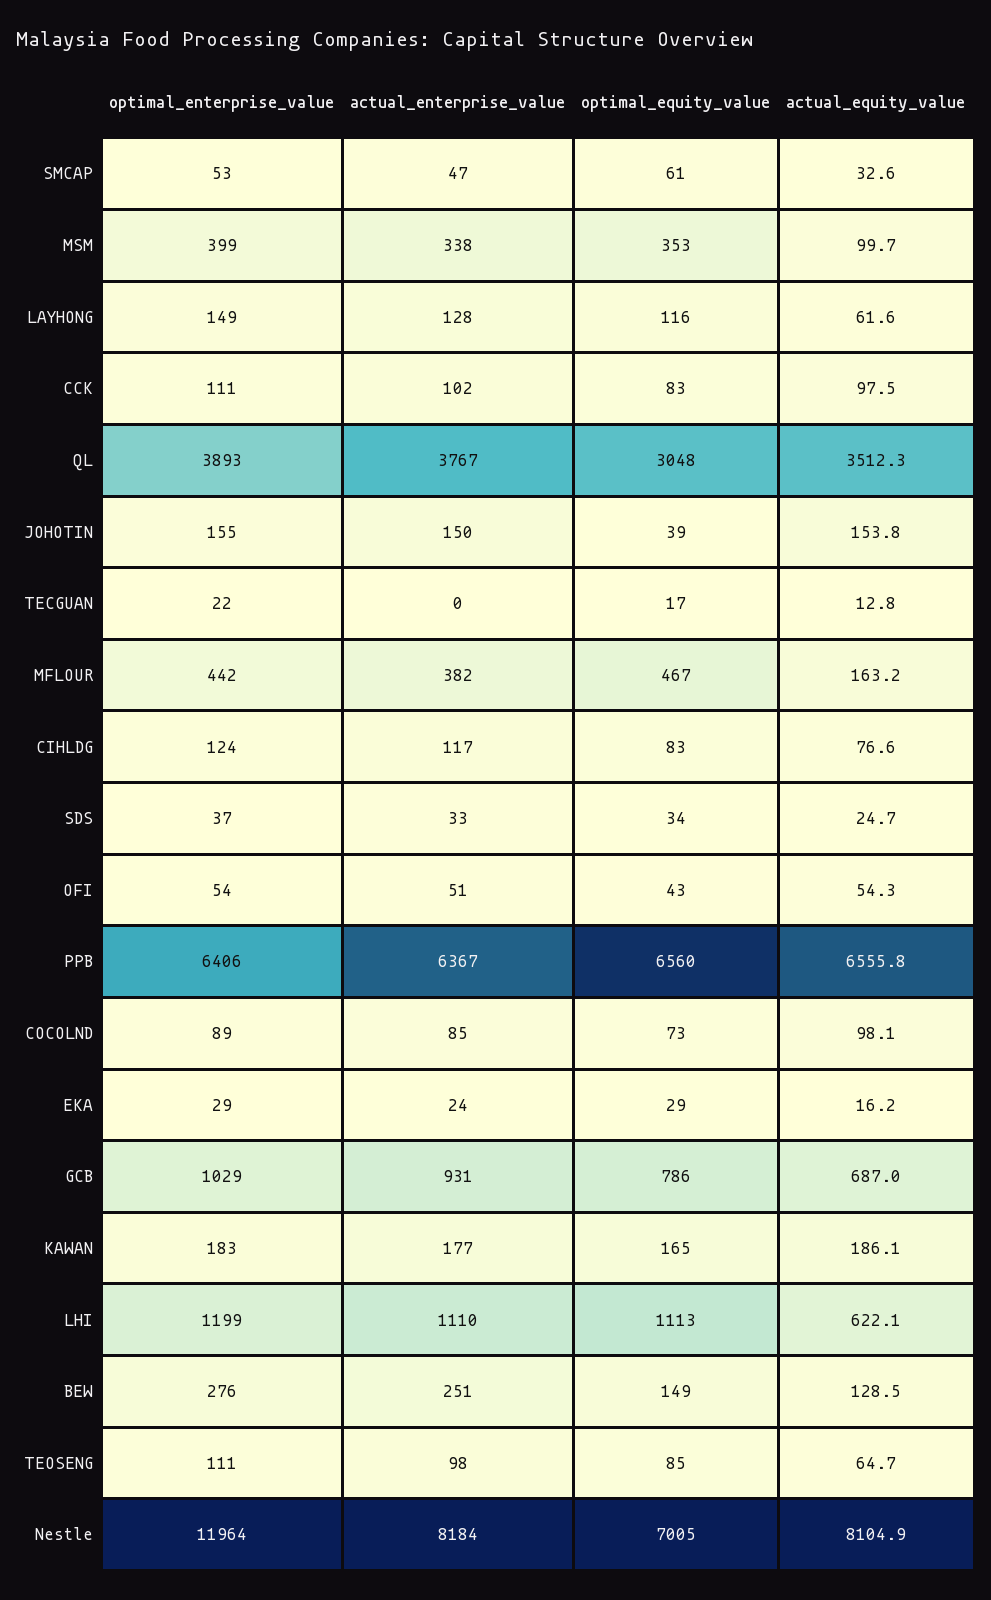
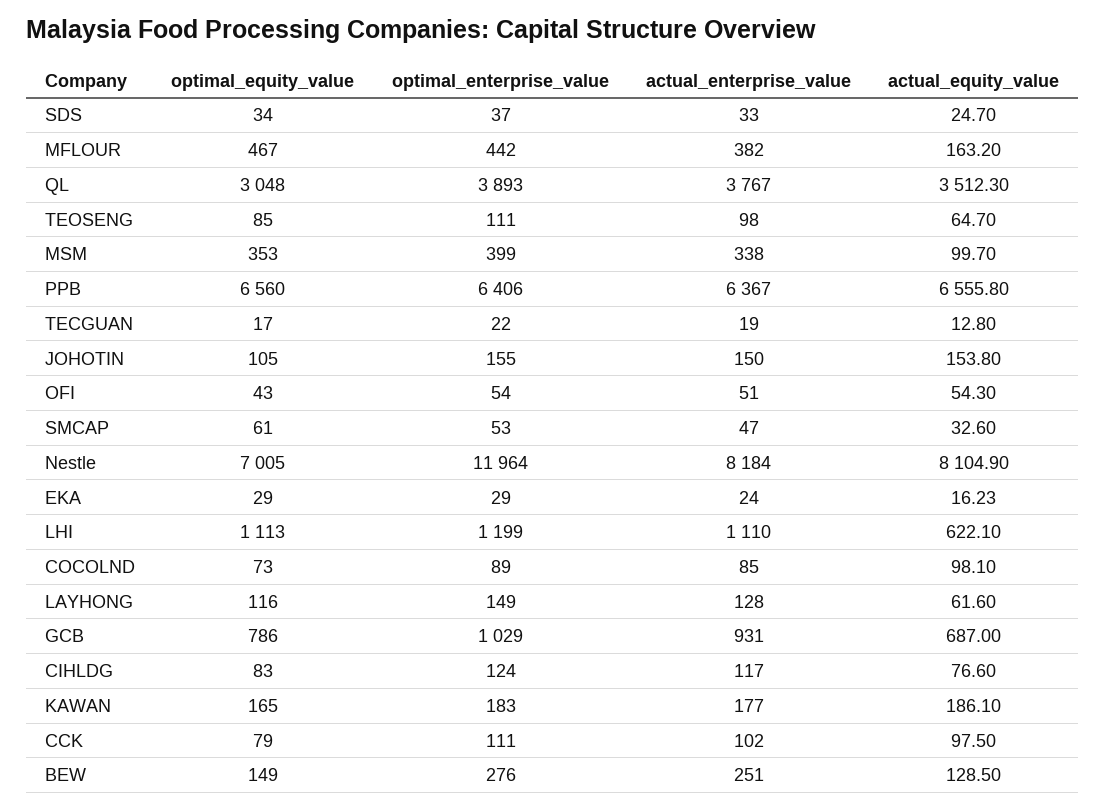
optimal_equity_value, CCK: 83 -> 79
optimal_equity_value, JOHOTIN: 39 -> 105
actual_enterprise_value, TECGUAN: 0 -> 19

